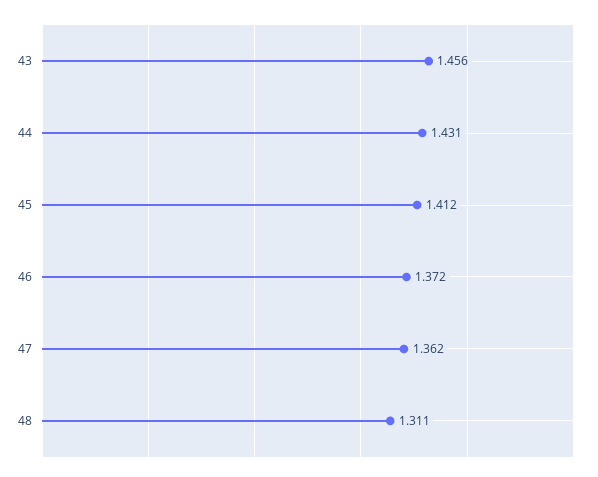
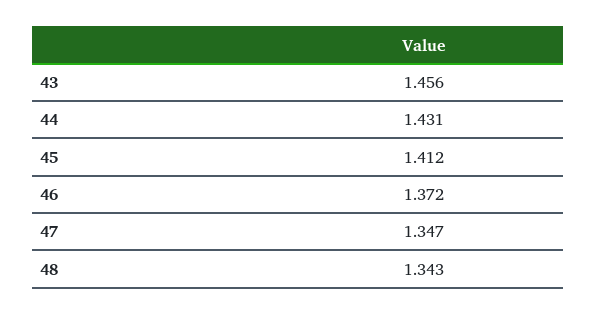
47: 1.362 -> 1.347
48: 1.311 -> 1.343

